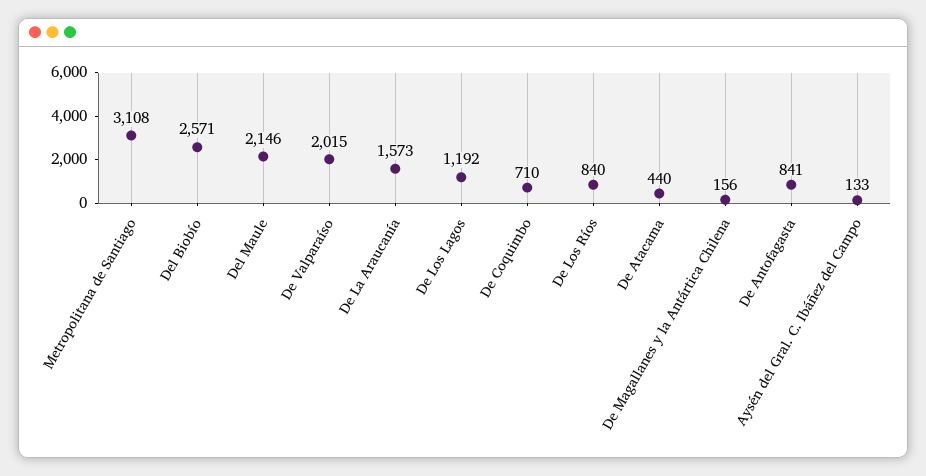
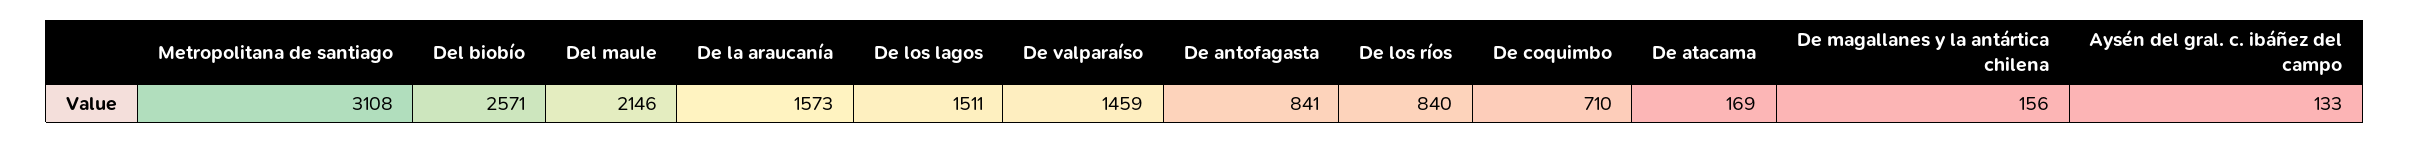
De Valparaíso: 2015 -> 1459
De Los Lagos: 1192 -> 1511
De Atacama: 440 -> 169

